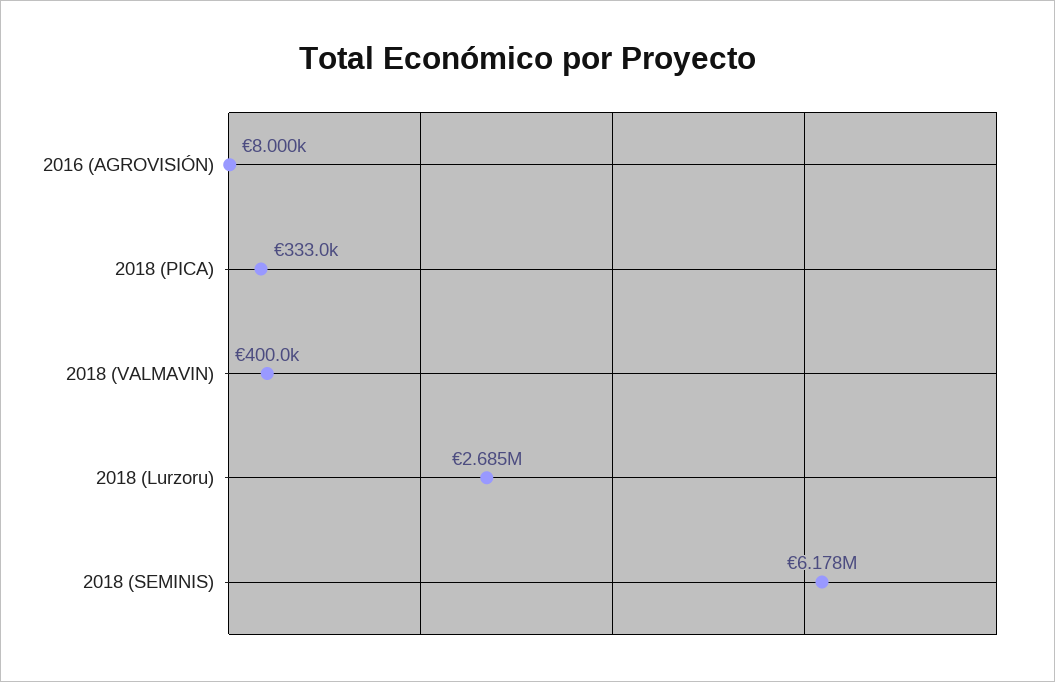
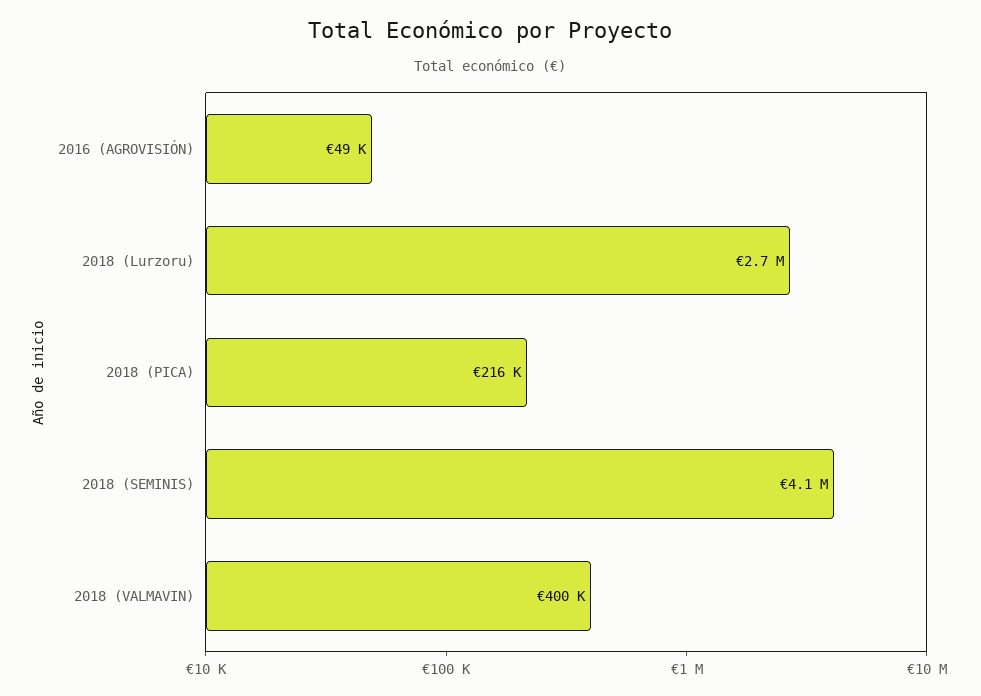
2016 (AGROVISIÓN): 8000 -> 49000
2018 (PICA): 333000 -> 216000
2018 (SEMINIS): 6178000 -> 4100000

